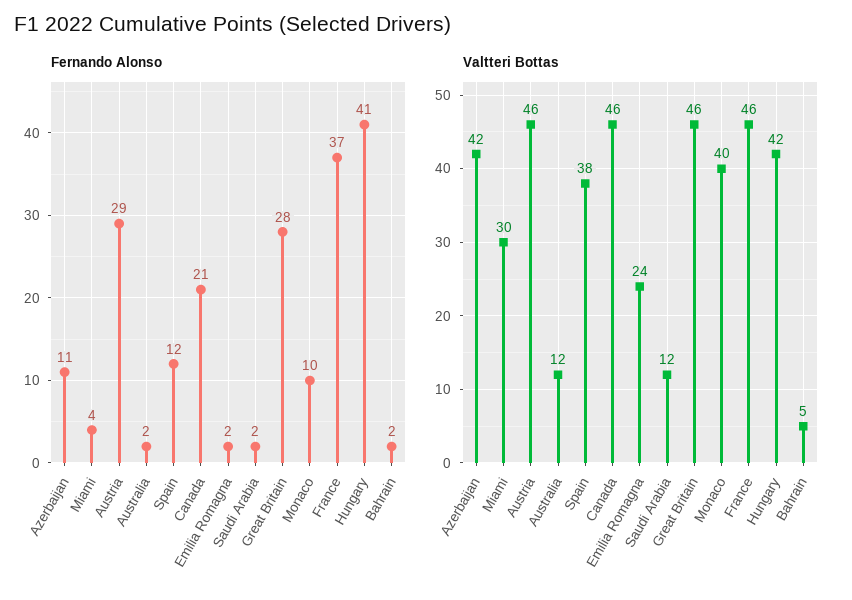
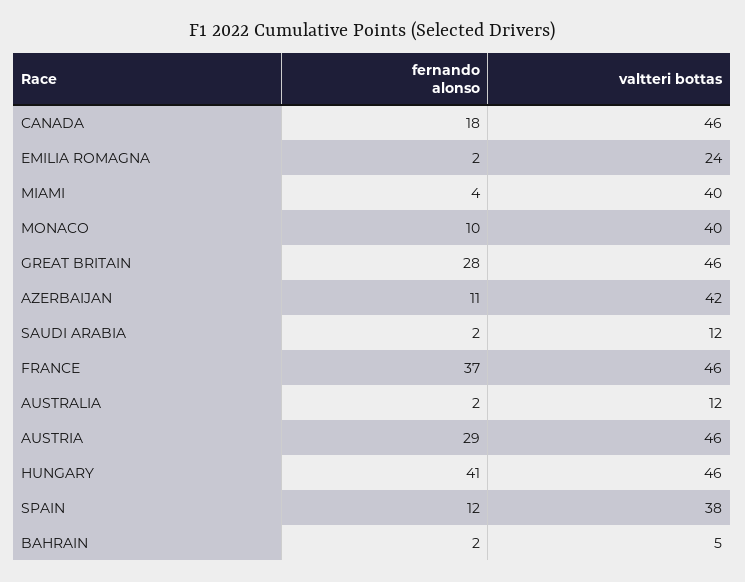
Fernando Alonso, Canada: 21 -> 18
Valtteri Bottas, Miami: 30 -> 40
Valtteri Bottas, Hungary: 42 -> 46

